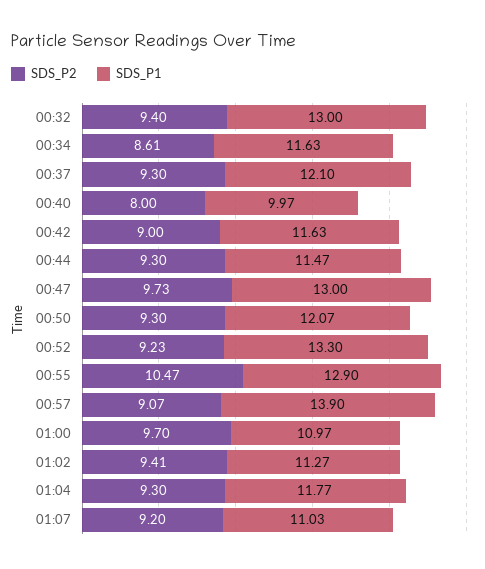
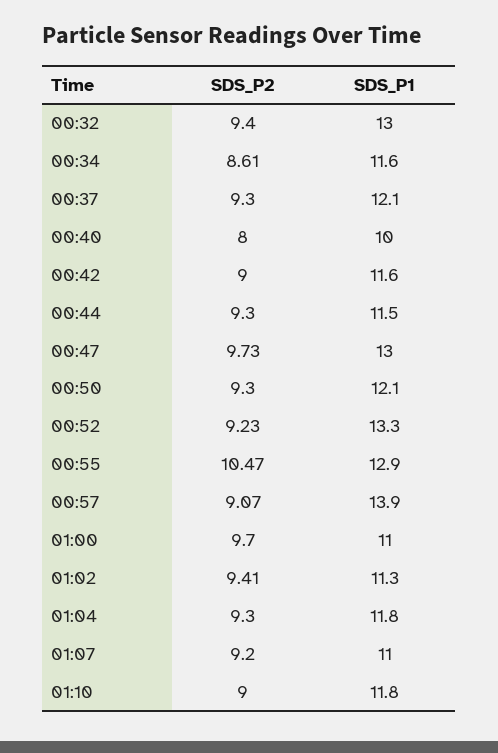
SDS_P2, 01:10: none -> 9
SDS_P1, 01:10: none -> 11.8

